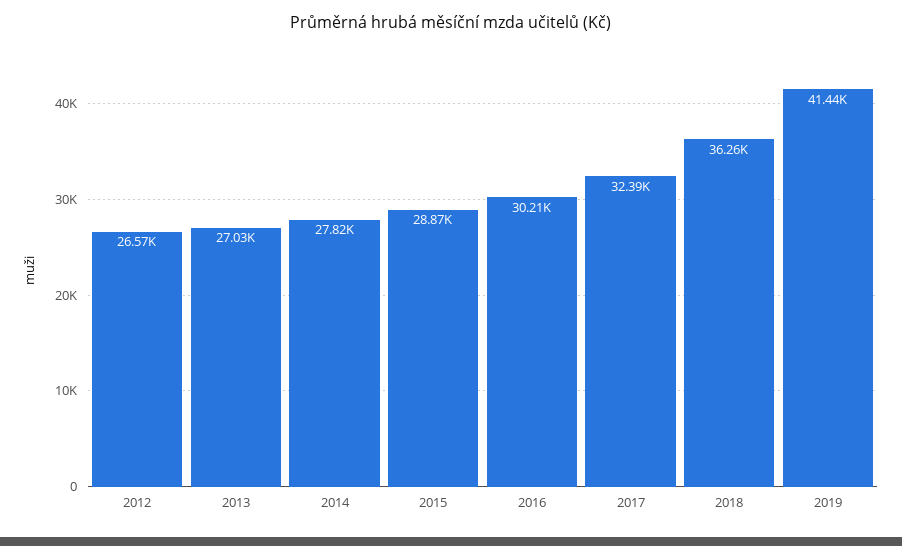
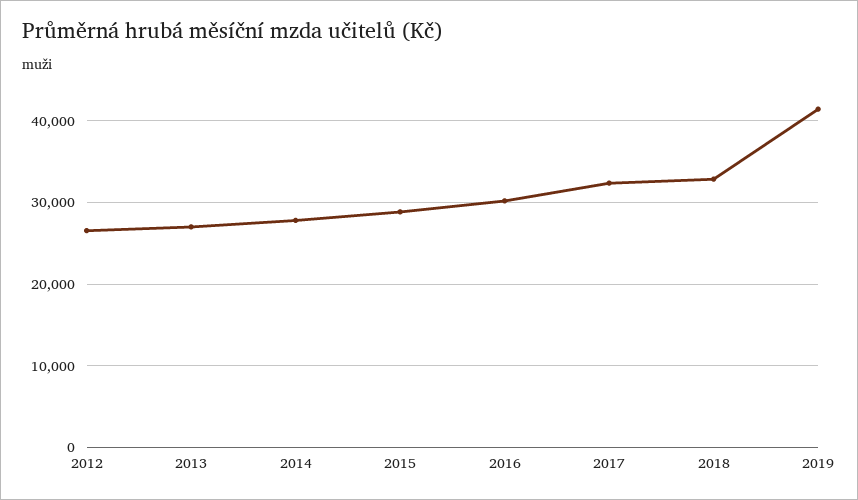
2018: 36260 -> 33000

